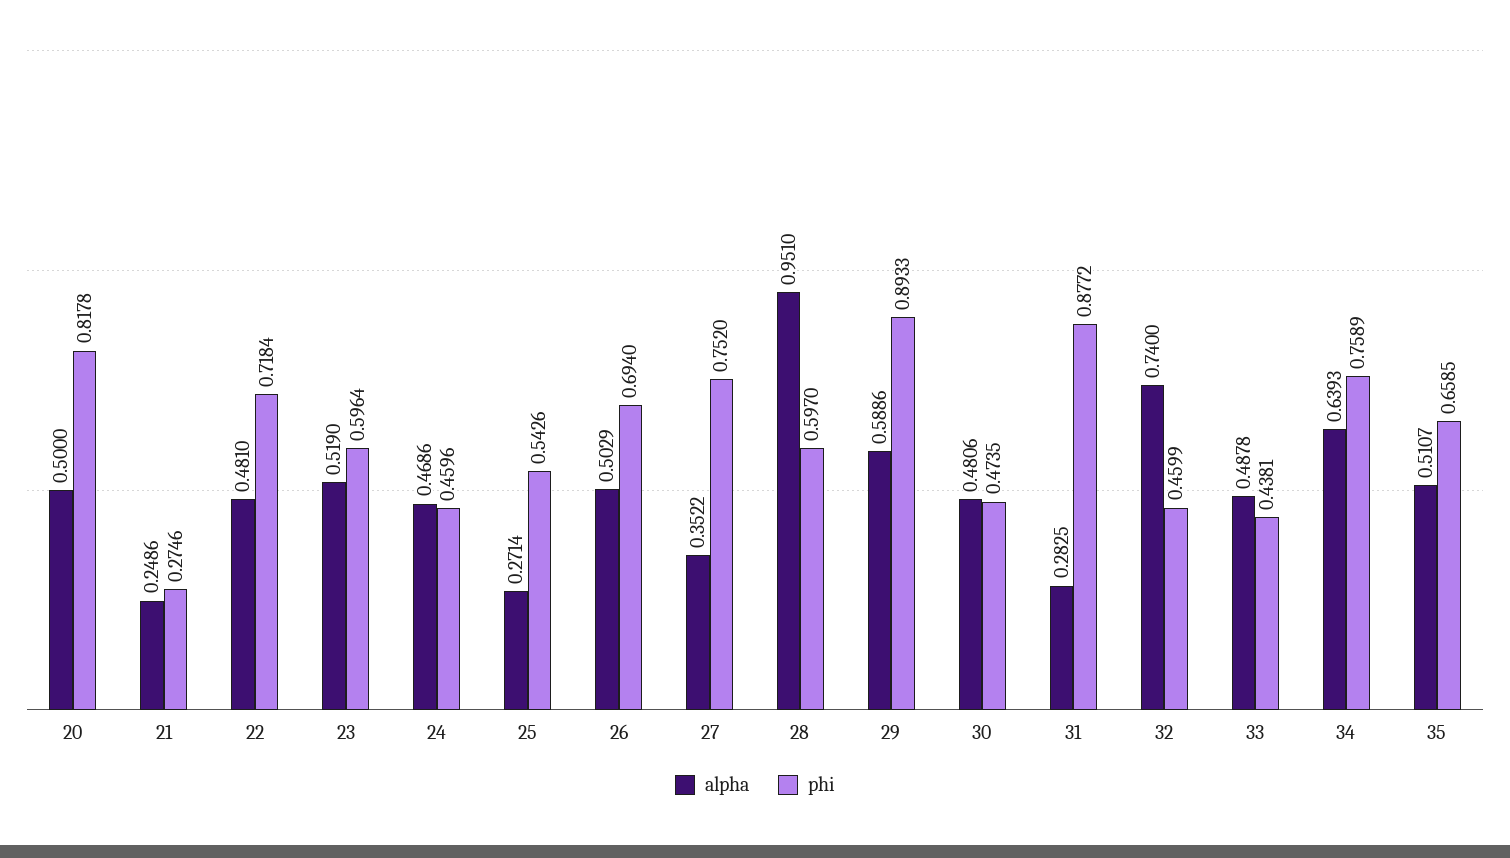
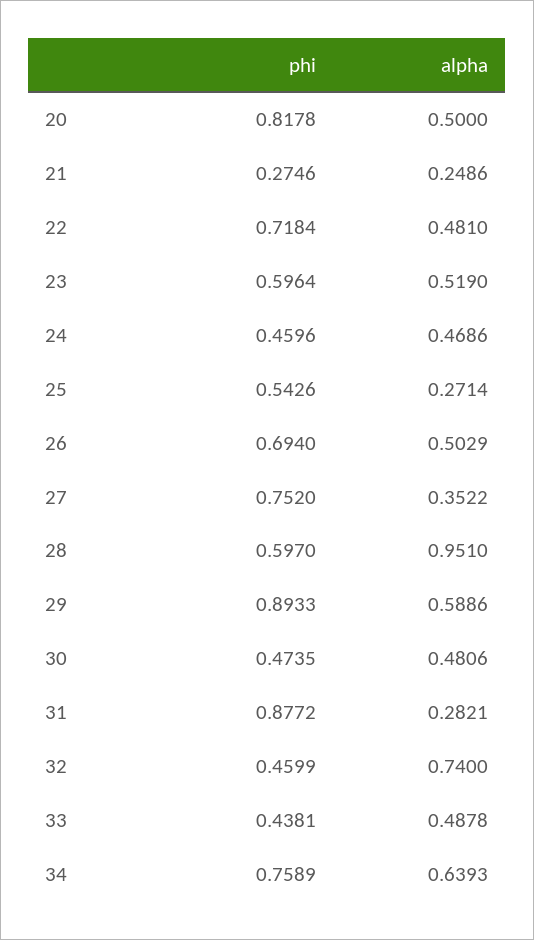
alpha, 31: 0.2825 -> 0.2821
alpha, 35: 0.5107 -> none
phi, 35: 0.6585 -> none

